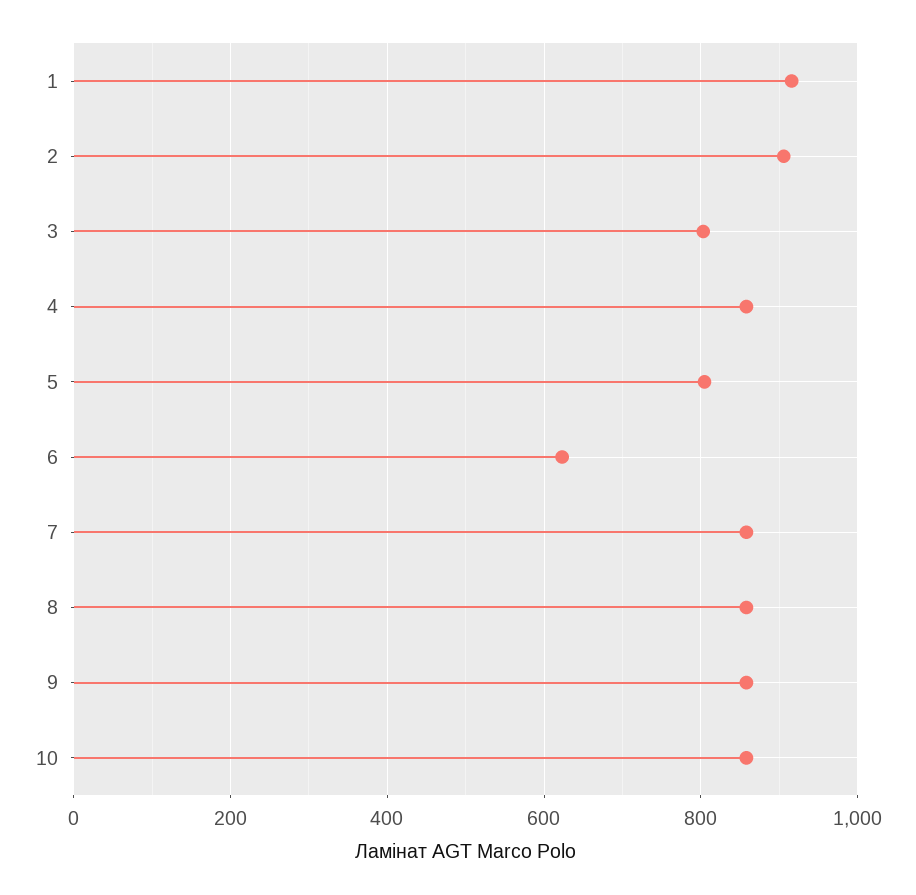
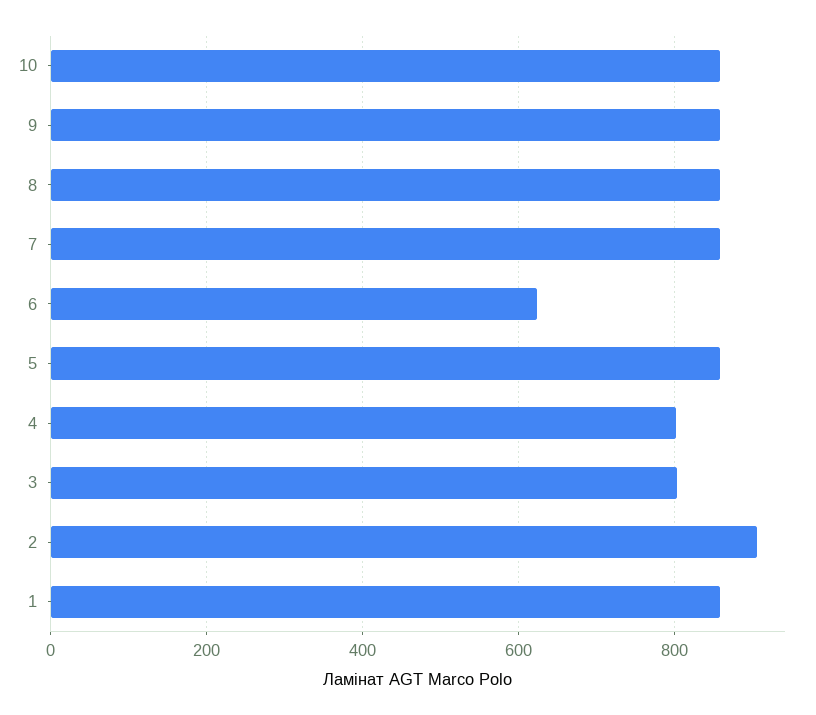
1: 920 -> 860
4: 860 -> 800
5: 800 -> 860

